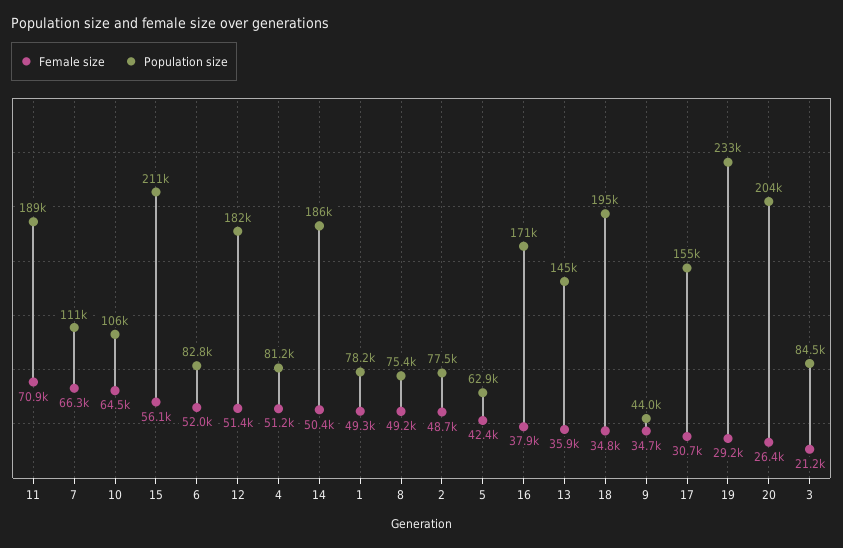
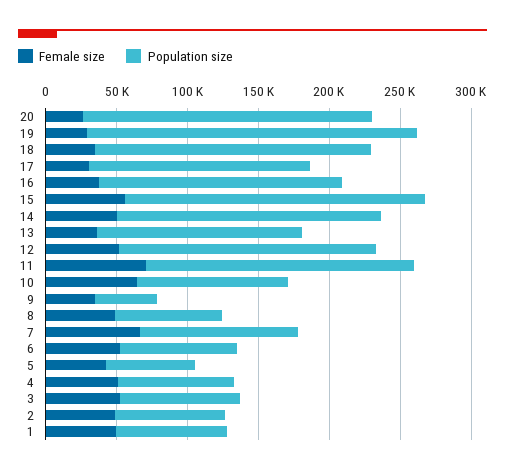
Female size, 3: 21200 -> 50000

